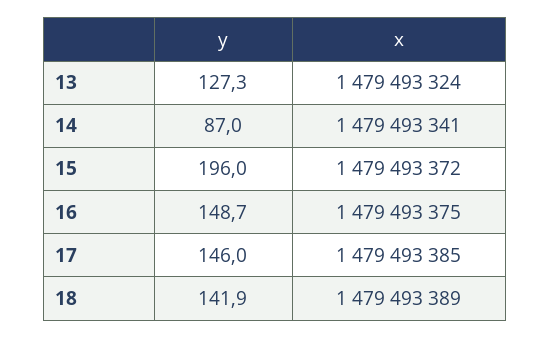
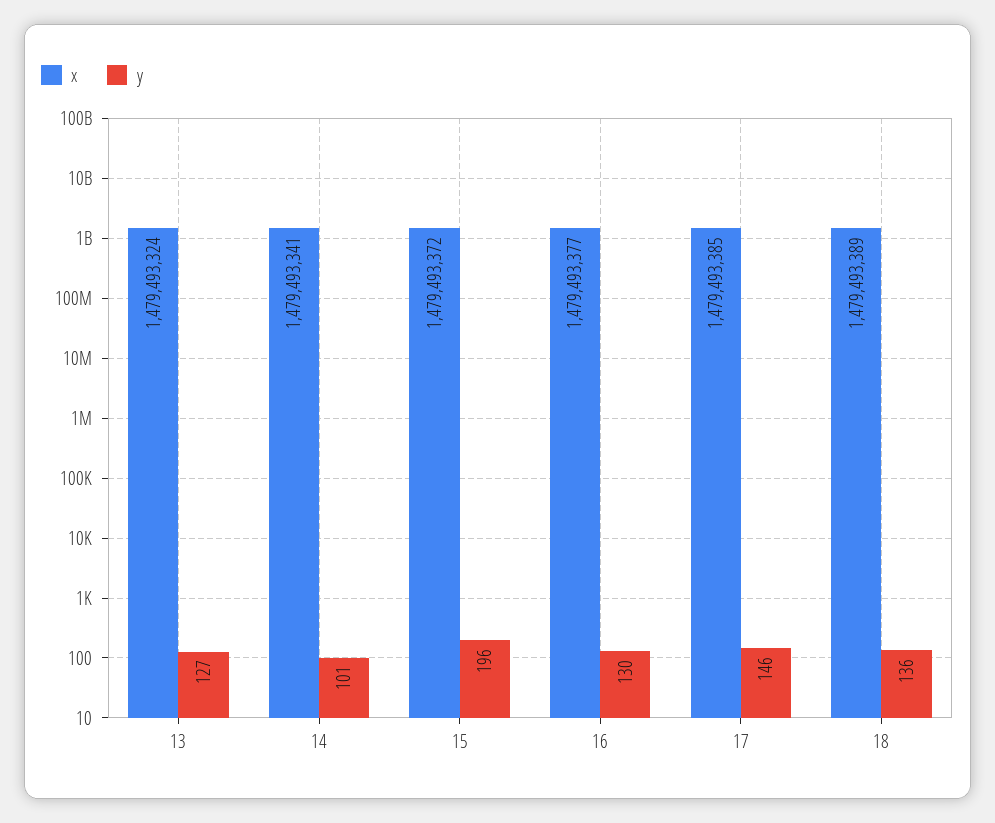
y, 14: 87 -> 101
y, 16: 148.7 -> 130
x, 16: 1479493375 -> 1479493377
y, 18: 141.9 -> 136

